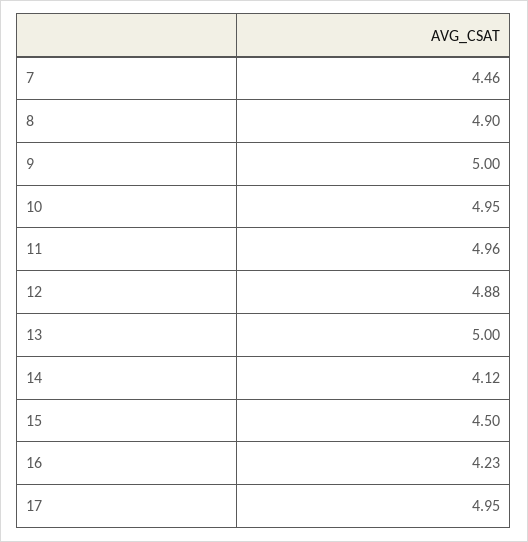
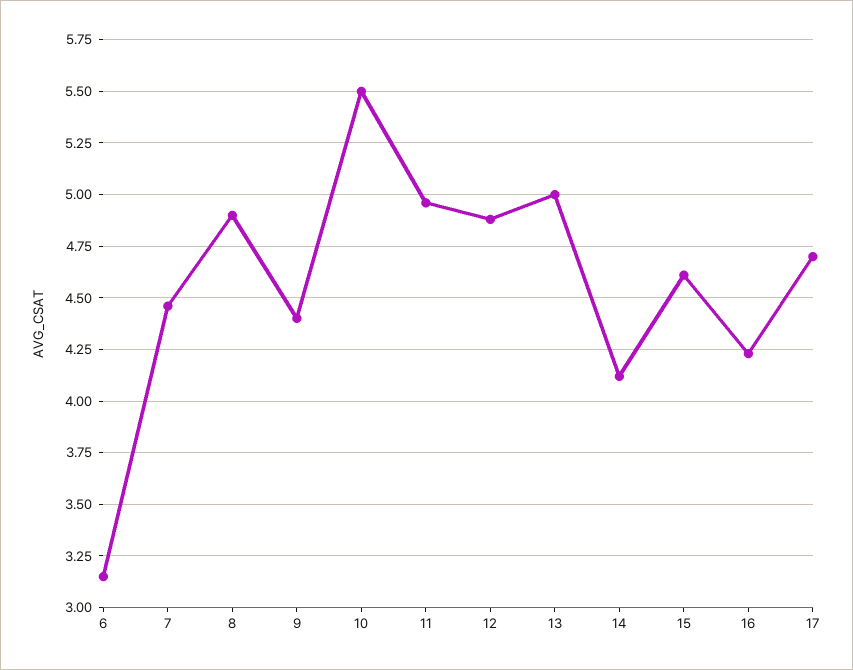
9: 5 -> 4.4
10: 4.95 -> 5.5
15: 4.5 -> 4.6
17: 4.95 -> 4.7
6: none -> 3.15

